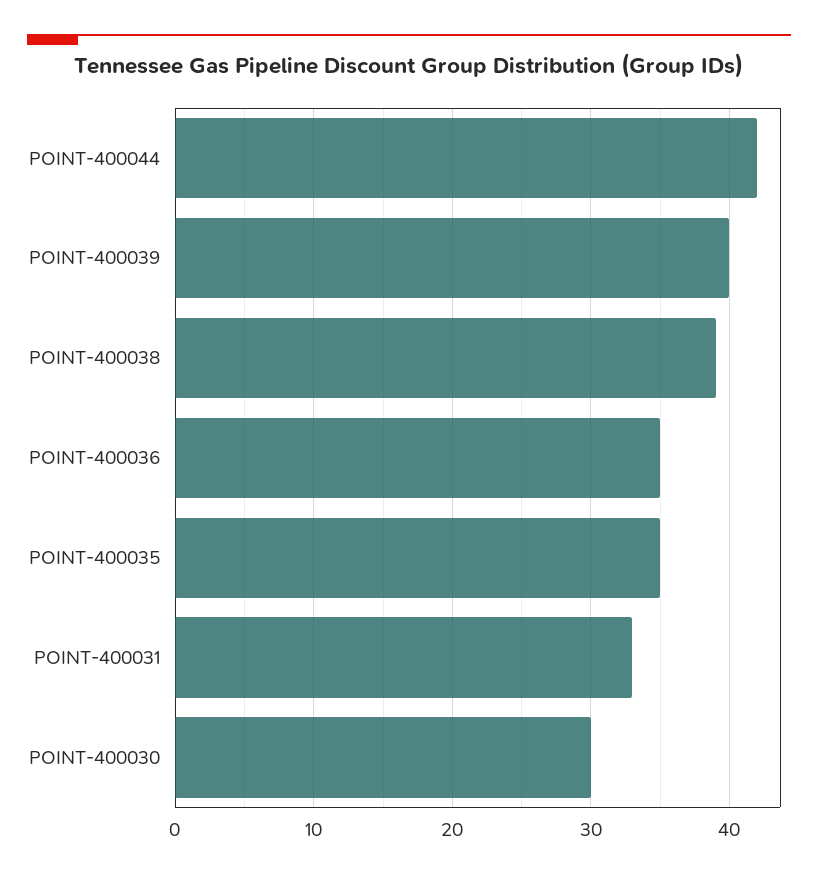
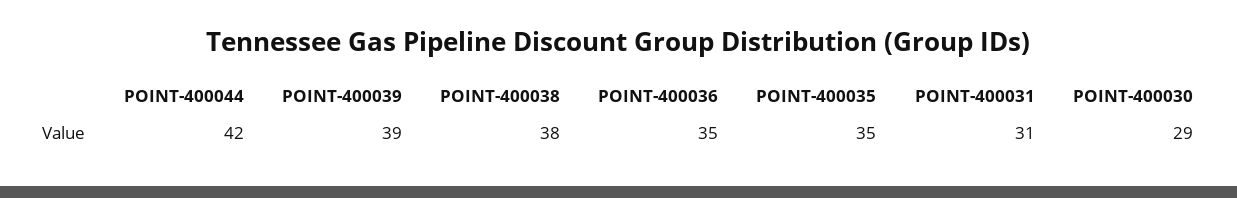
POINT-400039: 40 -> 39
POINT-400038: 39 -> 38
POINT-400031: 33 -> 31
POINT-400030: 30 -> 29

